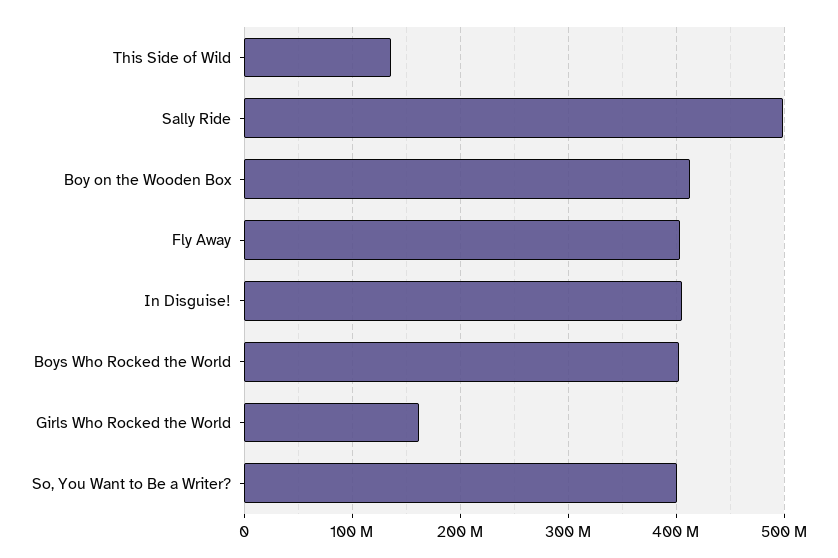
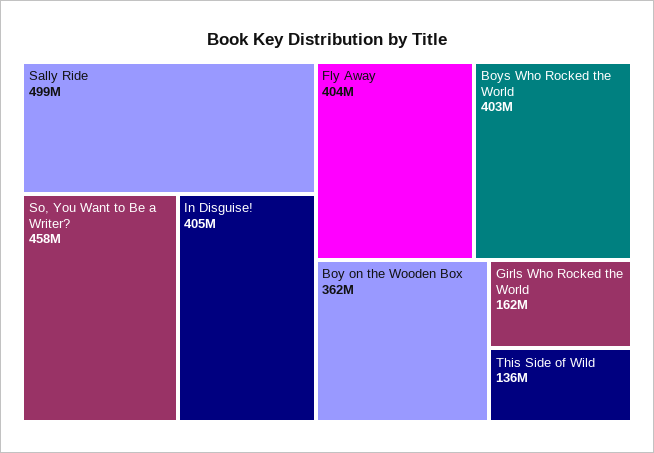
Boy on the Wooden Box: 410000000 -> 362000000
So, You Want to Be a Writer?: 400000000 -> 458000000

